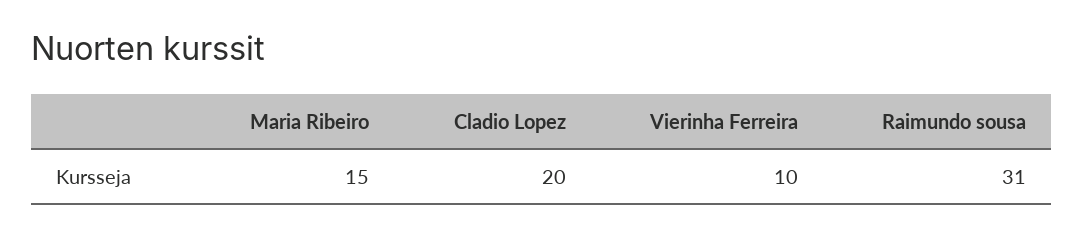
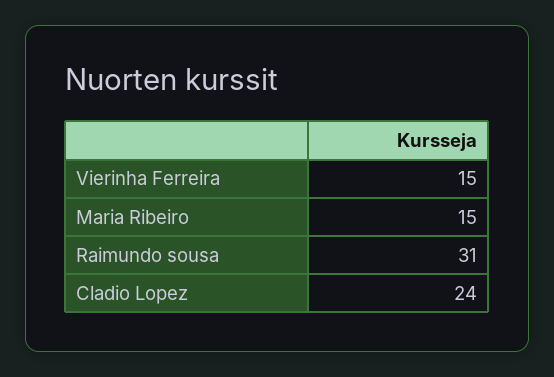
Cladio Lopez: 20 -> 24
Vierinha Ferreira: 10 -> 15

